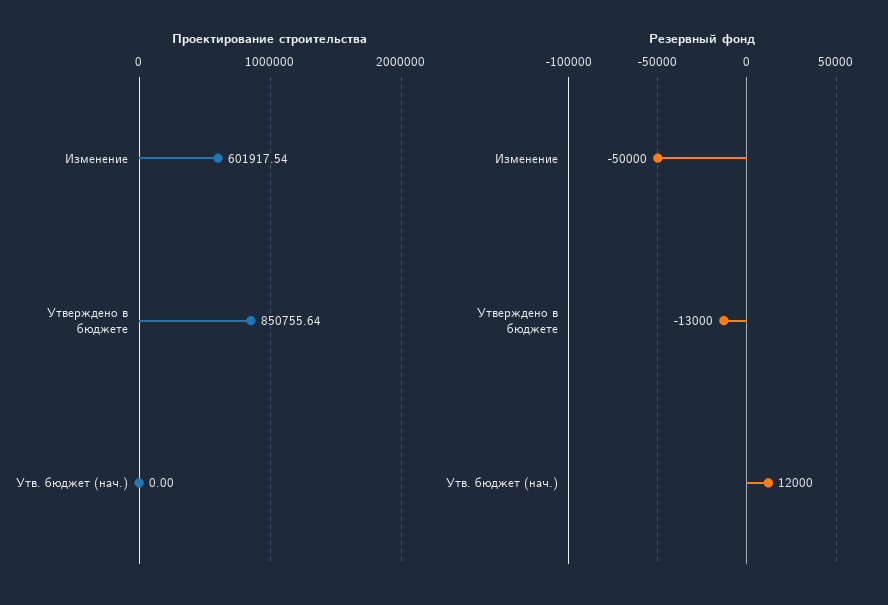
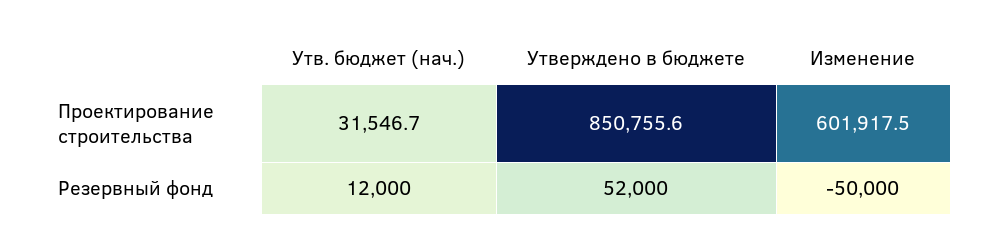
Проектирование строительства, Утв. бюджет (нач.): 0 -> 31546.7
Резервный фонд, Утверждено в бюджете: -13000 -> 52000

